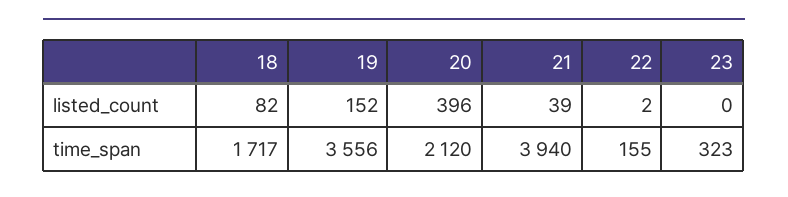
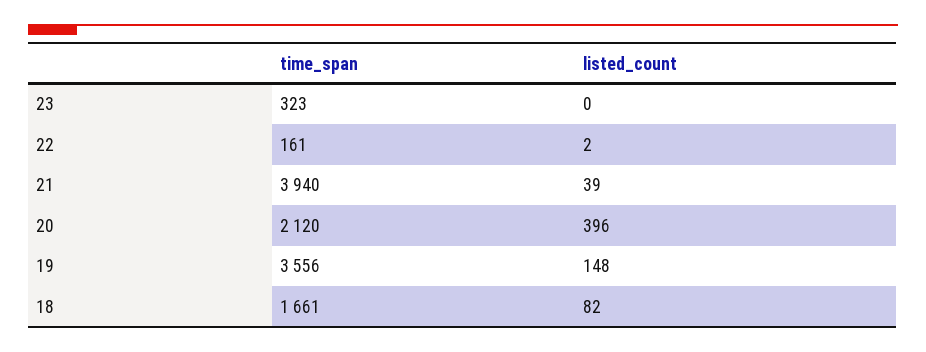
19, listed_count: 152 -> 148
18, time_span: 1717 -> 1661
22, time_span: 155 -> 161

